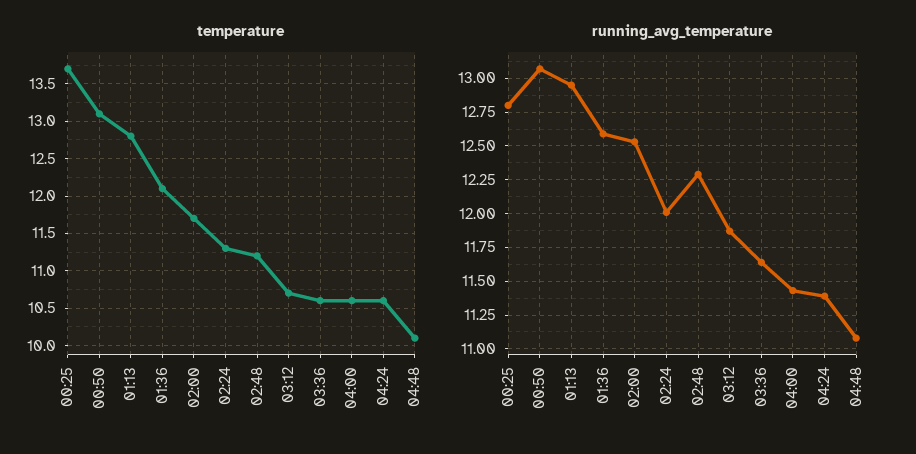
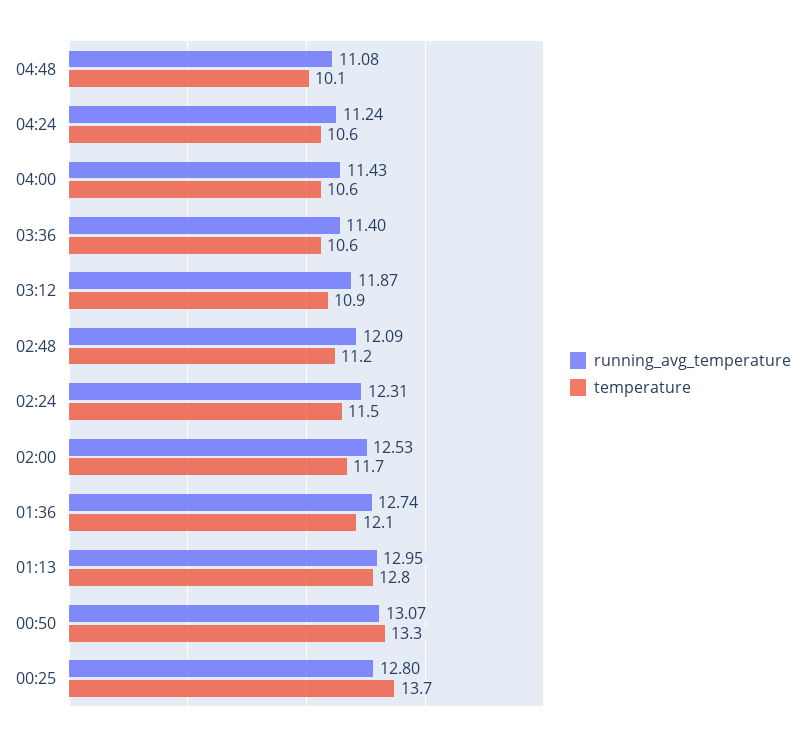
temperature, 00:50: 13.1 -> 13.3
temperature, 02:24: 11.3 -> 11.5
temperature, 03:12: 10.7 -> 10.9
running_avg_temperature, 01:36: 12.6 -> 12.74
running_avg_temperature, 02:24: 12 -> 12.31
running_avg_temperature, 02:48: 12.3 -> 12.09
running_avg_temperature, 03:36: 11.65 -> 11.4
running_avg_temperature, 04:24: 11.4 -> 11.24

